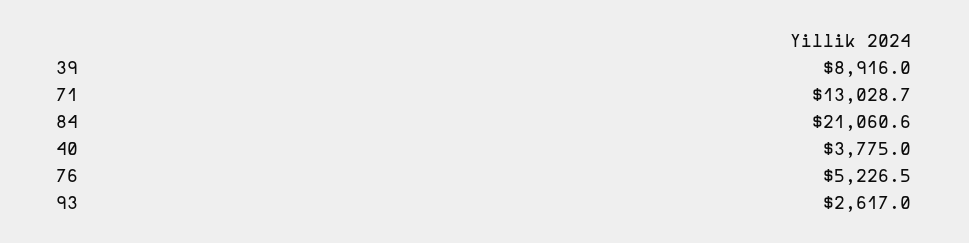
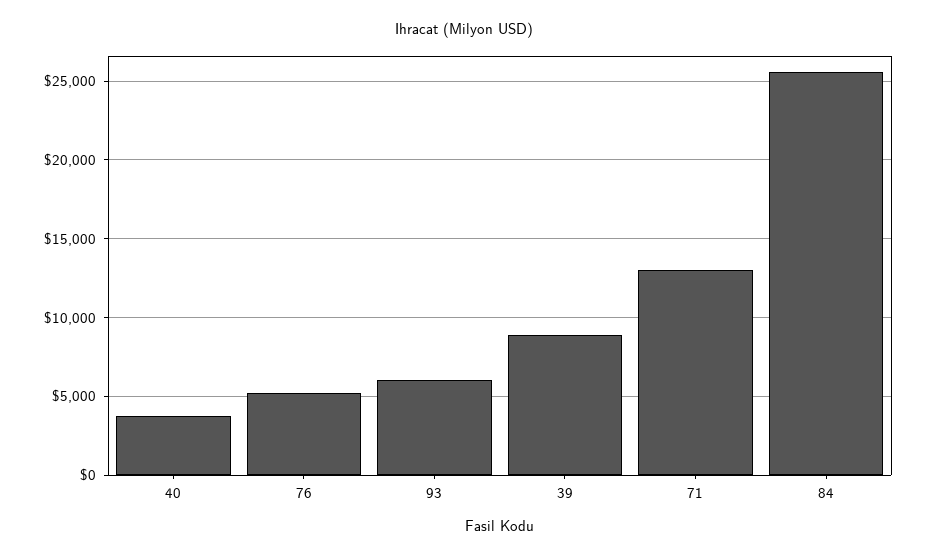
84: 21060.6 -> 25500
93: 2617 -> 6000

